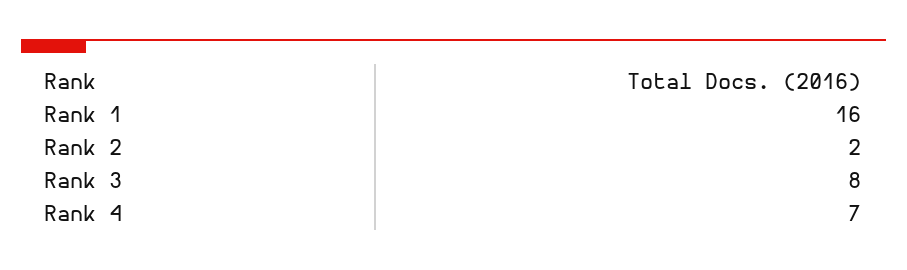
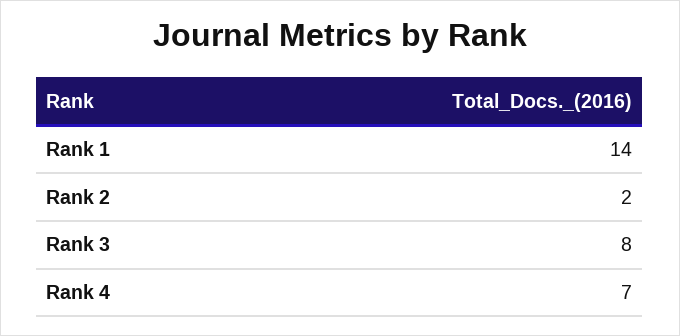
Rank 1: 16 -> 14

